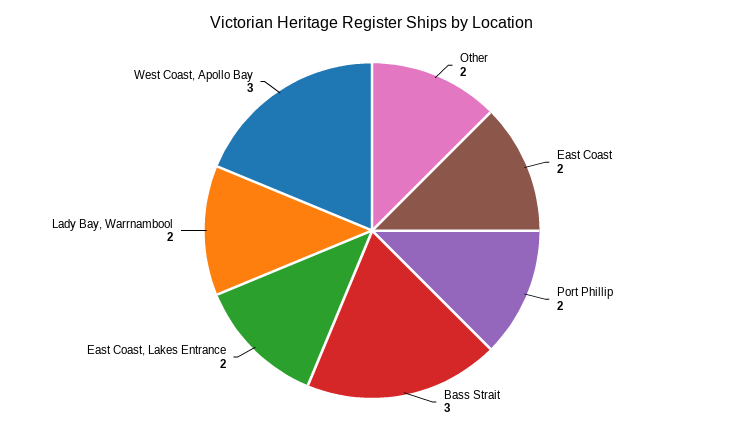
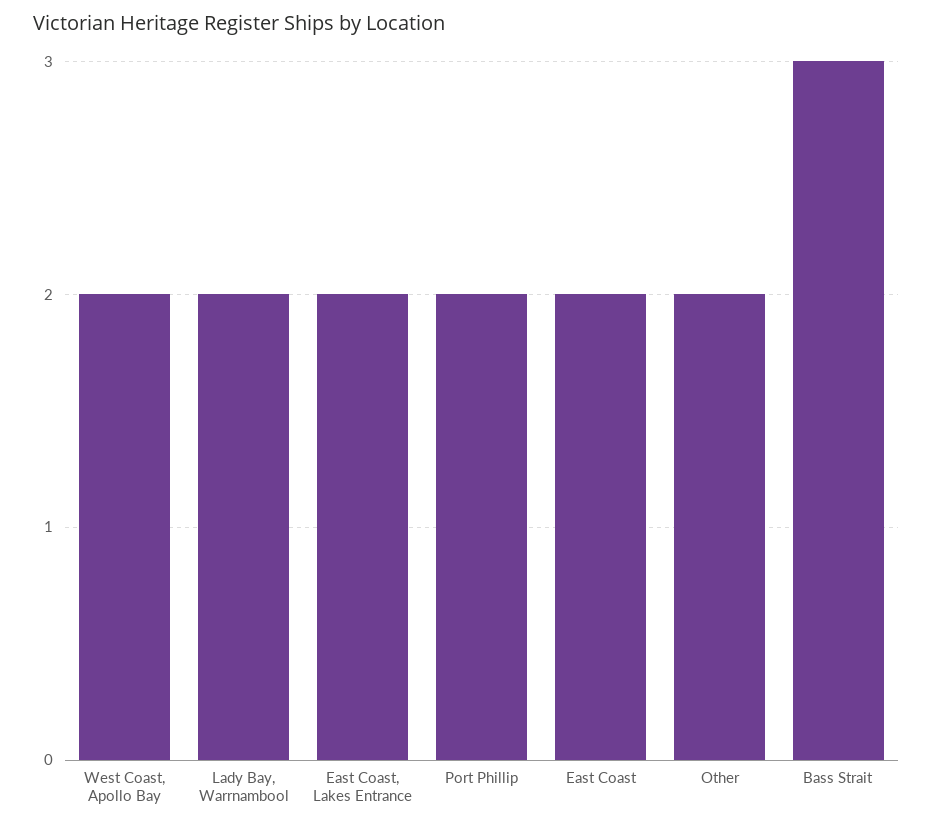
West Coast, Apollo Bay: 3 -> 2

